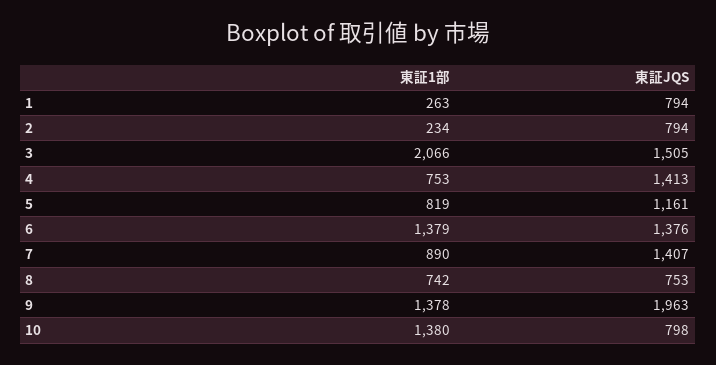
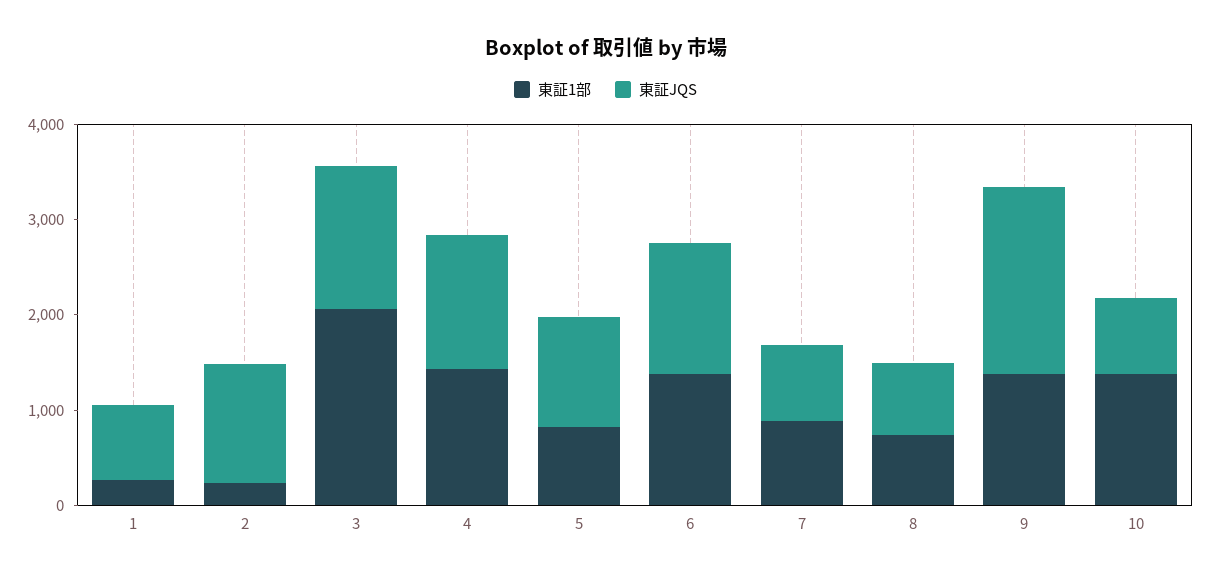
東証JQS, 2: 794 -> 1200
東証1部, 4: 753 -> 1400
東証JQS, 7: 1407 -> 800

